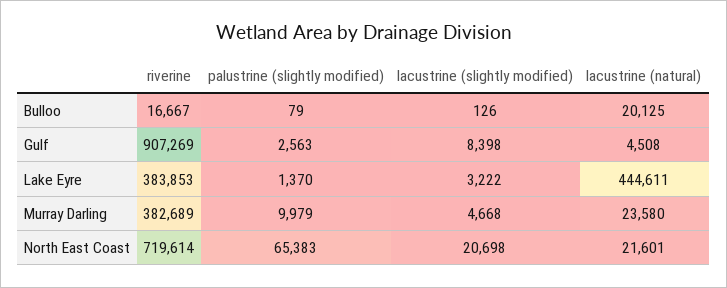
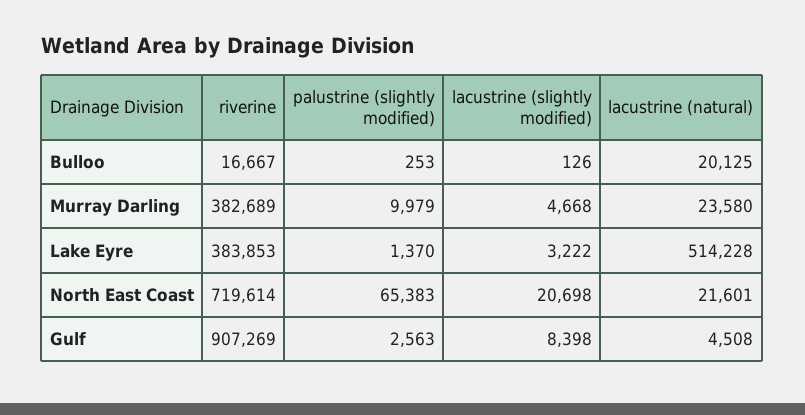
palustrine (slightly modified), Bulloo: 79 -> 253
lacustrine (natural), Lake Eyre: 444611 -> 514228

